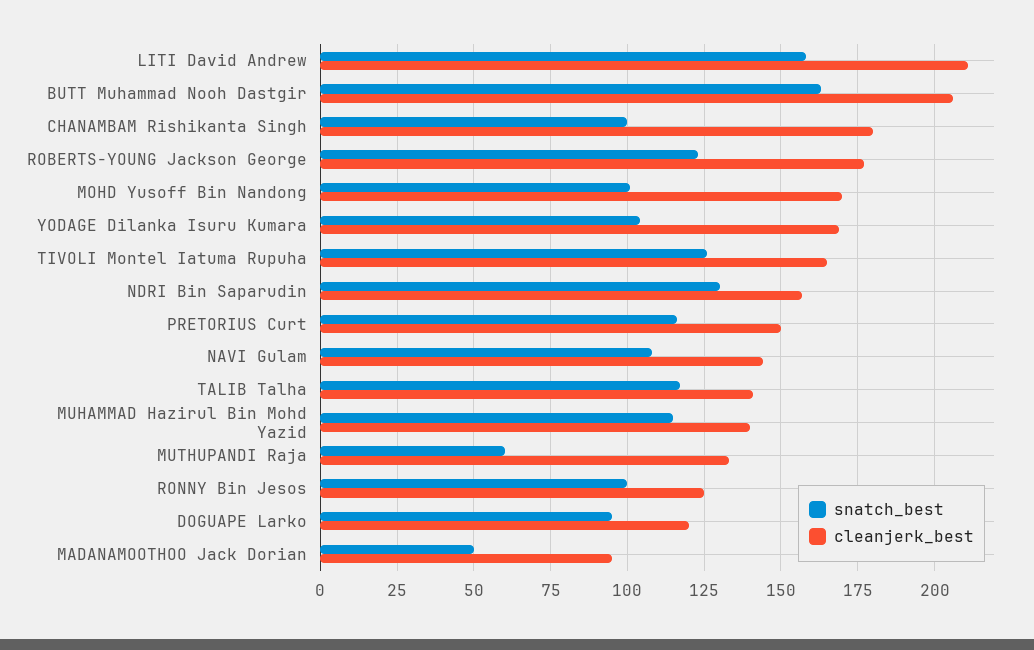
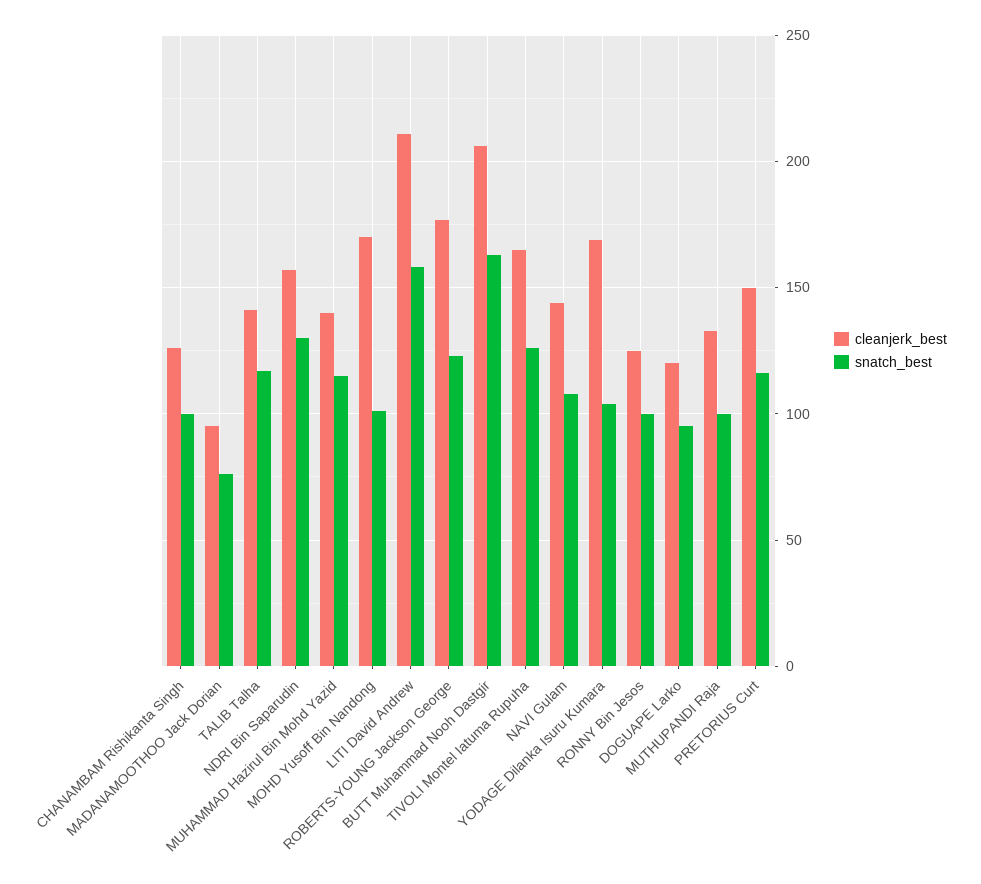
cleanjerk_best, CHANAMBAM Rishikanta Singh: 180 -> 125
snatch_best, MUTHUPANDI Raja: 60 -> 100
snatch_best, MADANAMOOTHOO Jack Dorian: 50 -> 75

